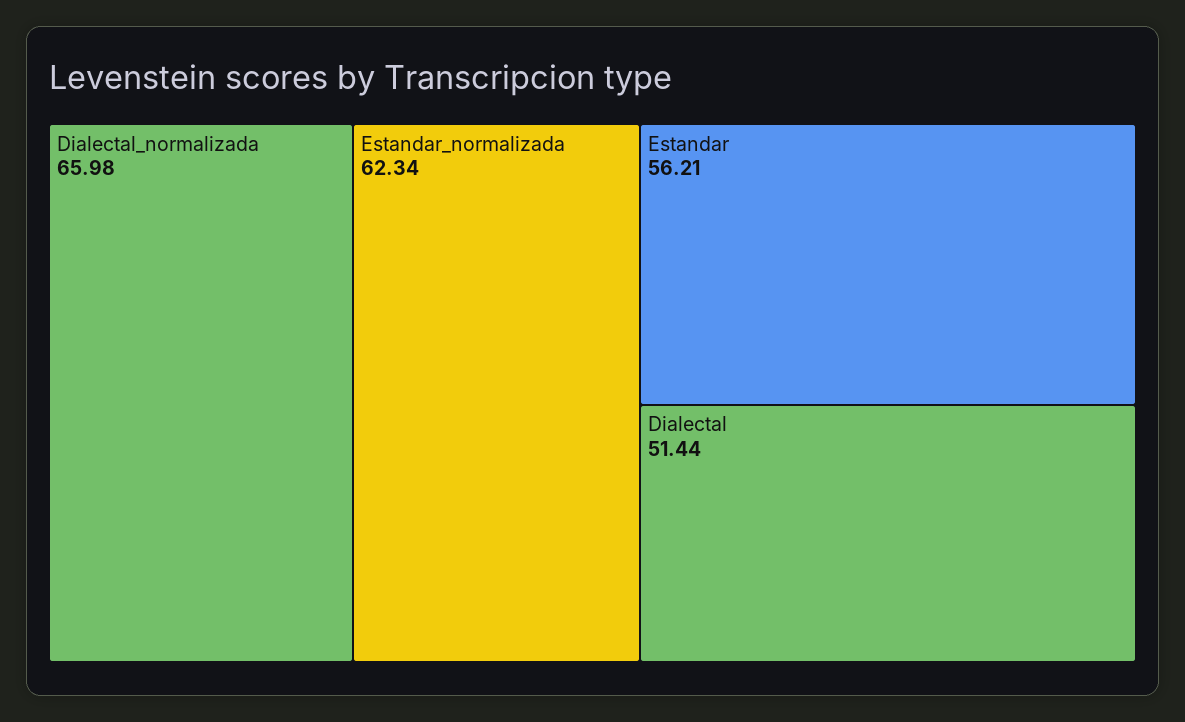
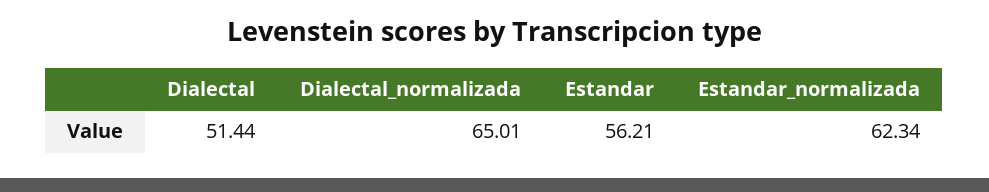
Dialectal_normalizada: 65.98 -> 65.01

